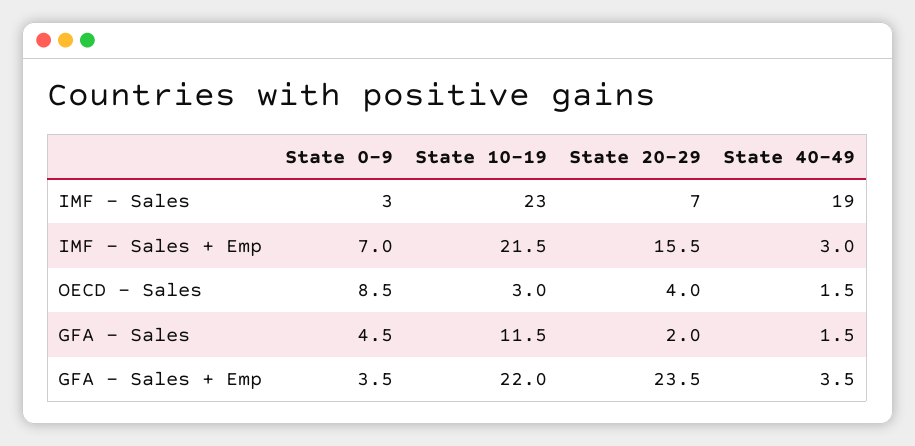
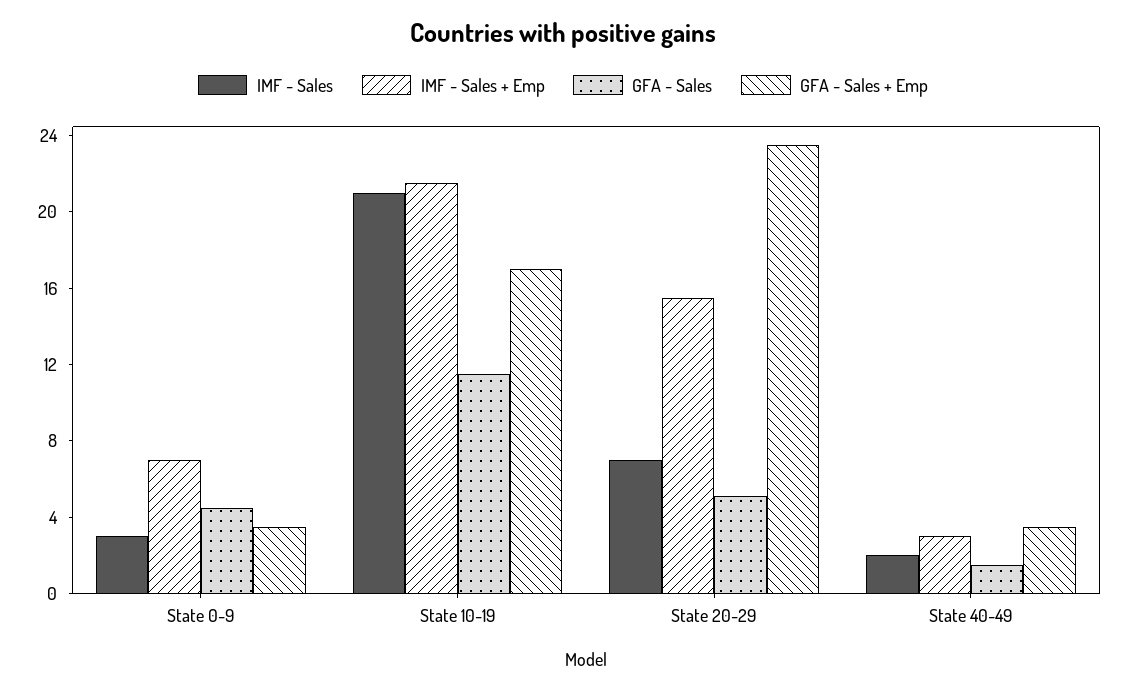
IMF - Sales, State 10-19: 23 -> 21
IMF - Sales, State 40-49: 19 -> 2
OECD - Sales, State 0-9: 8.5 -> none
OECD - Sales, State 10-19: 3 -> none
OECD - Sales, State 20-29: 4 -> none
OECD - Sales, State 40-49: 1.5 -> none
GFA - Sales, State 20-29: 2 -> 5
GFA - Sales + Emp, State 10-19: 22 -> 17

